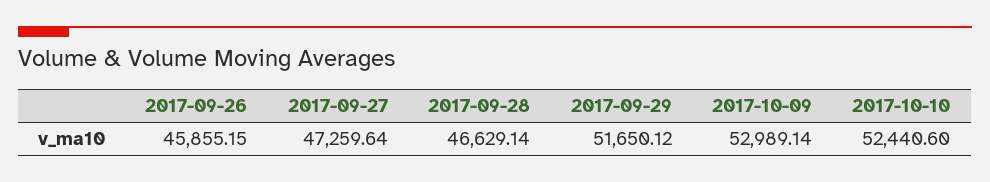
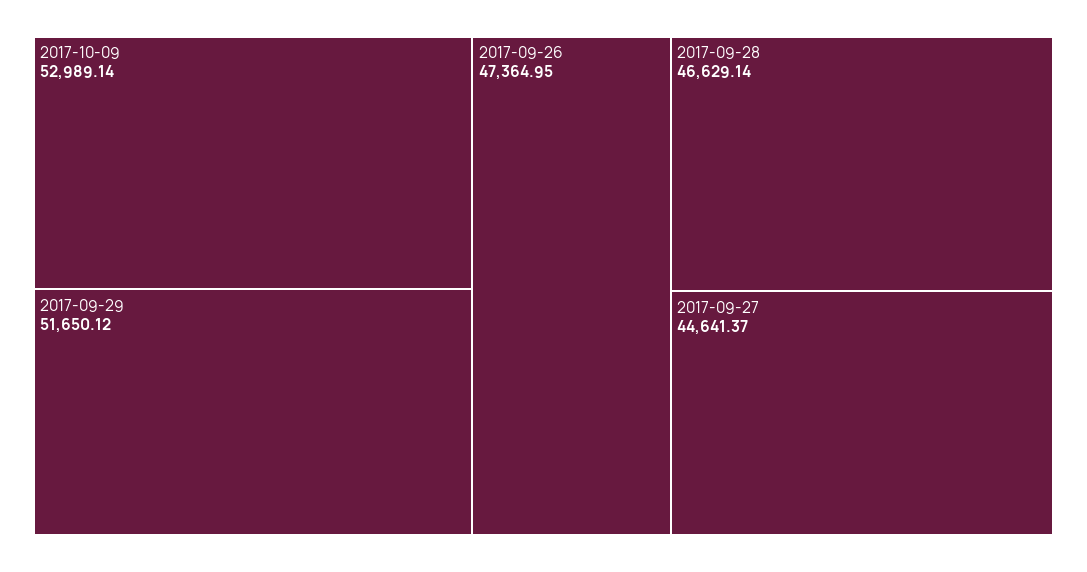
2017-09-26: 45855.15 -> 47364.95
2017-09-27: 47259.64 -> 44641.37
2017-10-10: 52440.6 -> none

